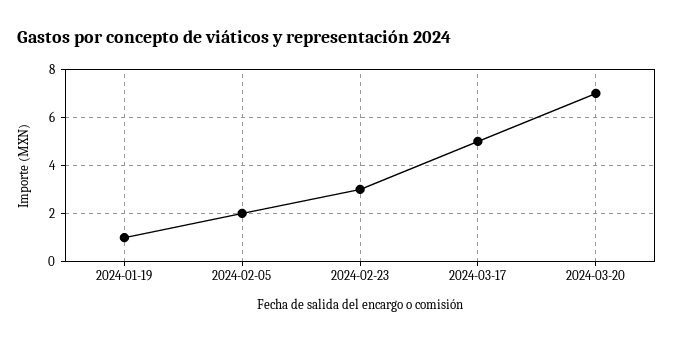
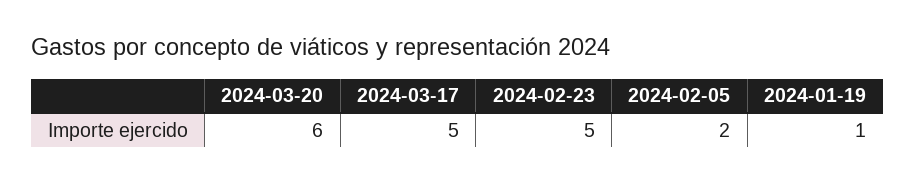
2024-02-23: 3 -> 5
2024-03-20: 7 -> 6

